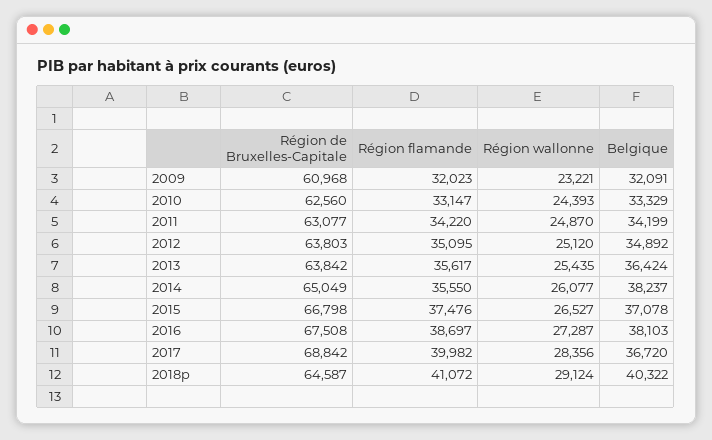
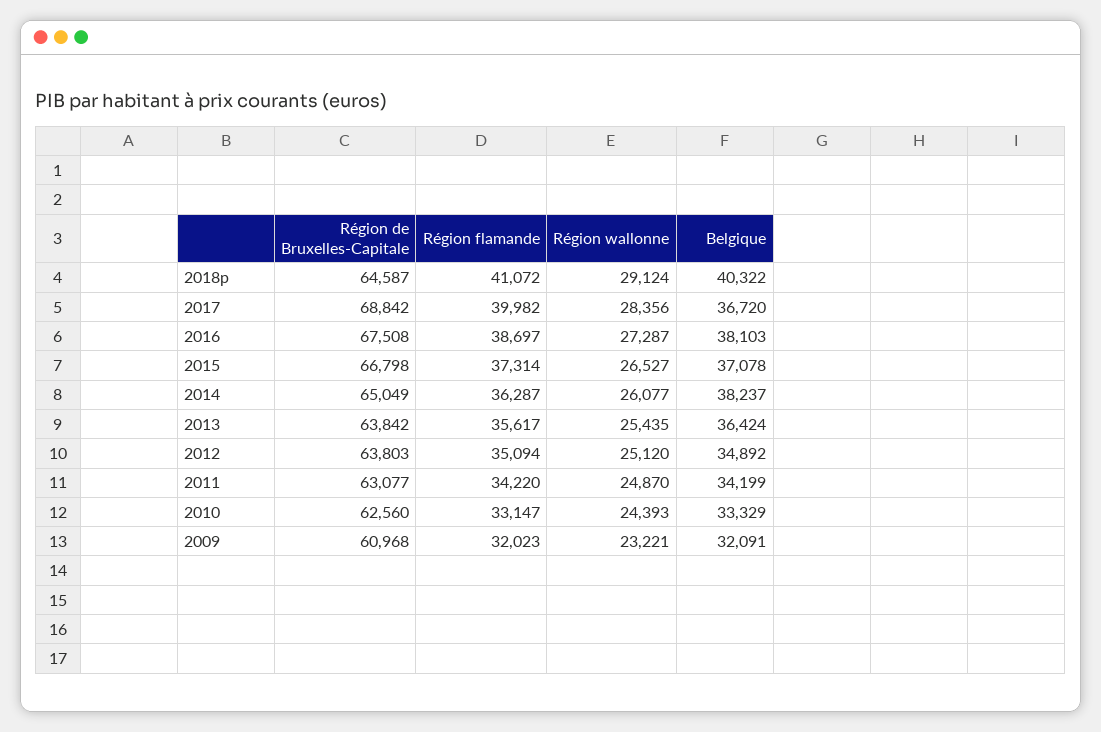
Région flamande, 2012: 35095 -> 35094
Région flamande, 2014: 35550 -> 36287
Région flamande, 2015: 37476 -> 37314

